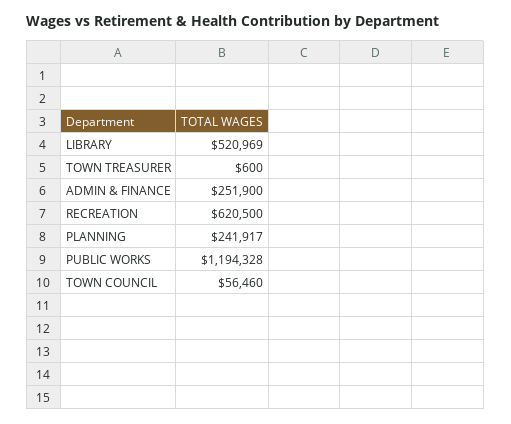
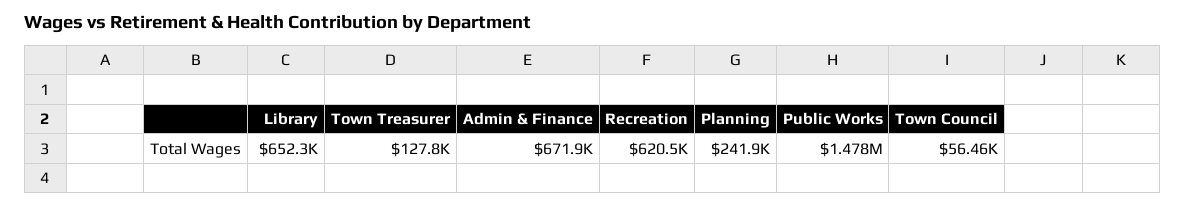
LIBRARY: 520969 -> 652300
TOWN TREASURER: 600 -> 127800
ADMIN & FINANCE: 251900 -> 671900
PUBLIC WORKS: 1194328 -> 1478000

